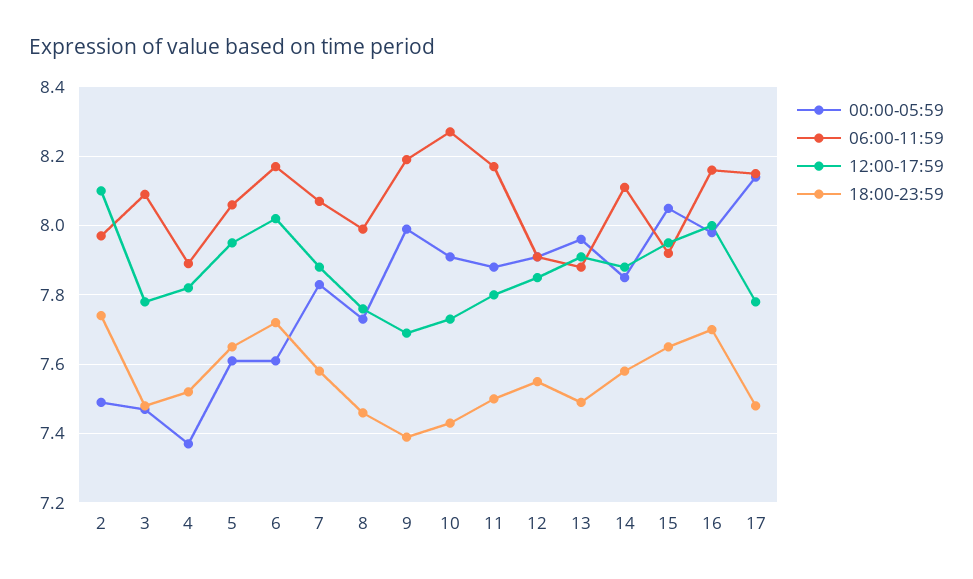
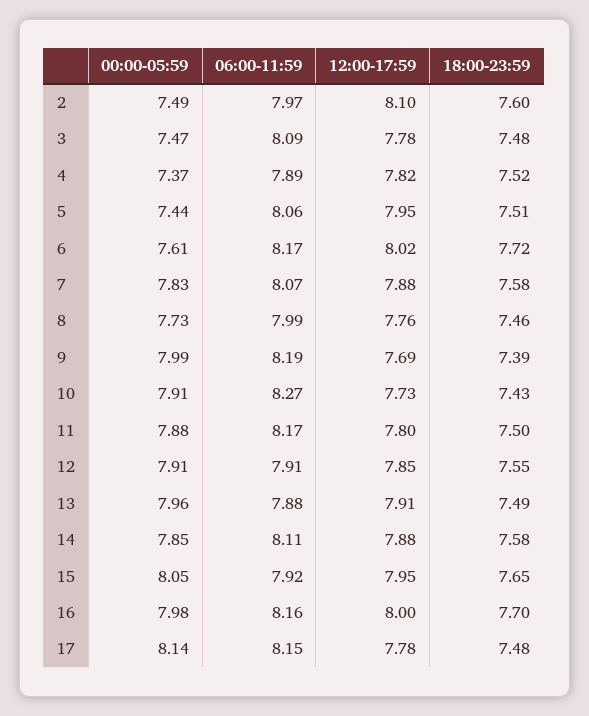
18:00-23:59, 2: 7.75 -> 7.6
00:00-05:59, 5: 7.6 -> 7.44
18:00-23:59, 5: 7.65 -> 7.51

